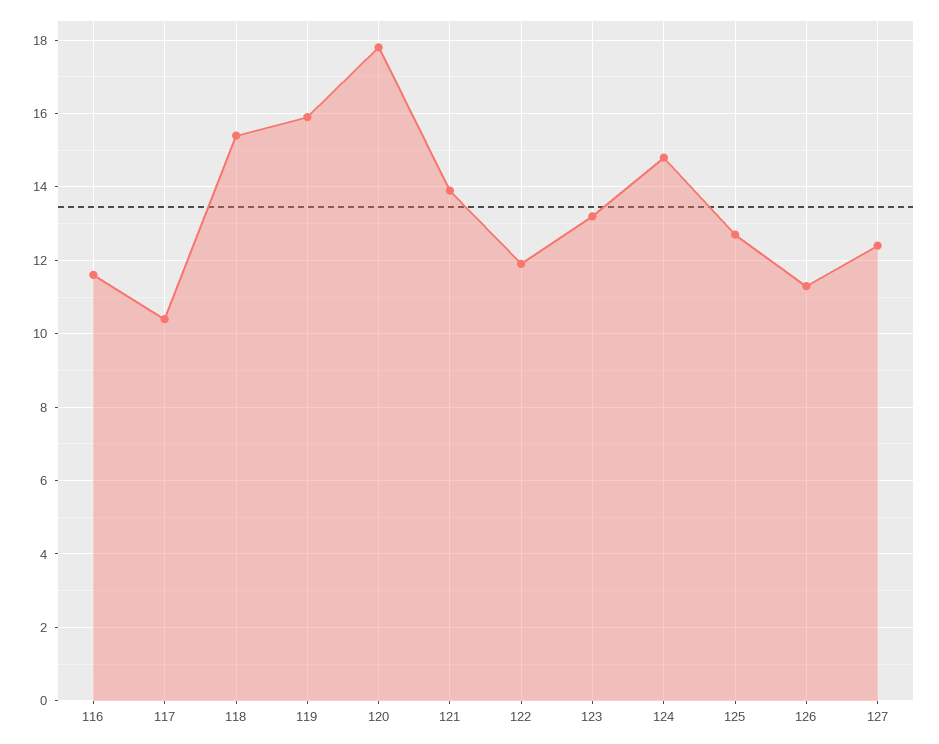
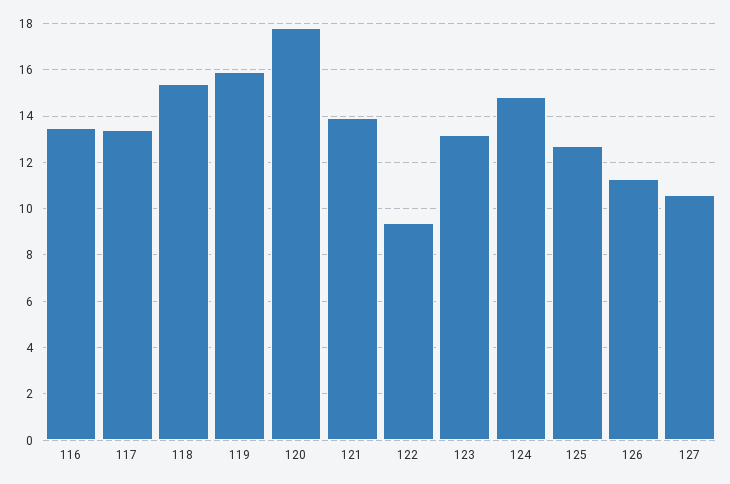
116: 11.5 -> 13.5
117: 10.5 -> 13.5
122: 12 -> 9.5
127: 12.5 -> 10.5

